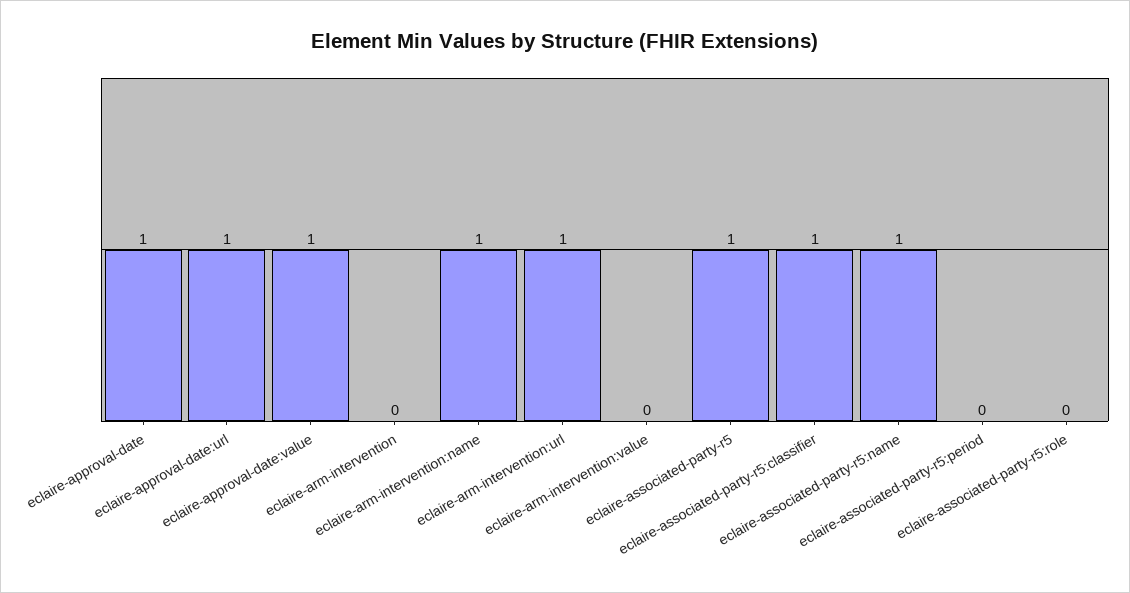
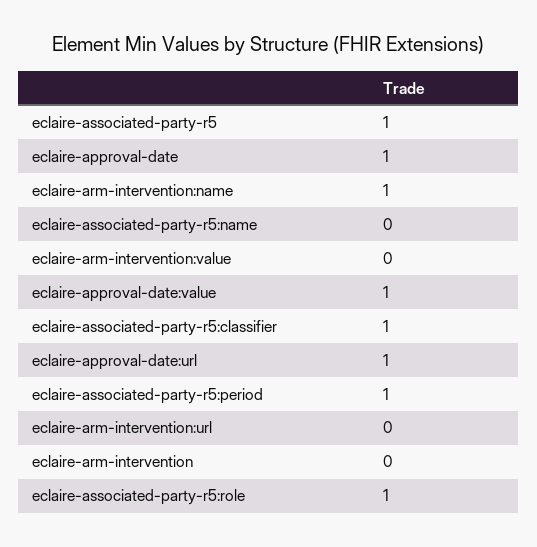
eclaire-arm-intervention:url: 1 -> 0
eclaire-associated-party-r5:name: 1 -> 0
eclaire-associated-party-r5:period: 0 -> 1
eclaire-associated-party-r5:role: 0 -> 1

